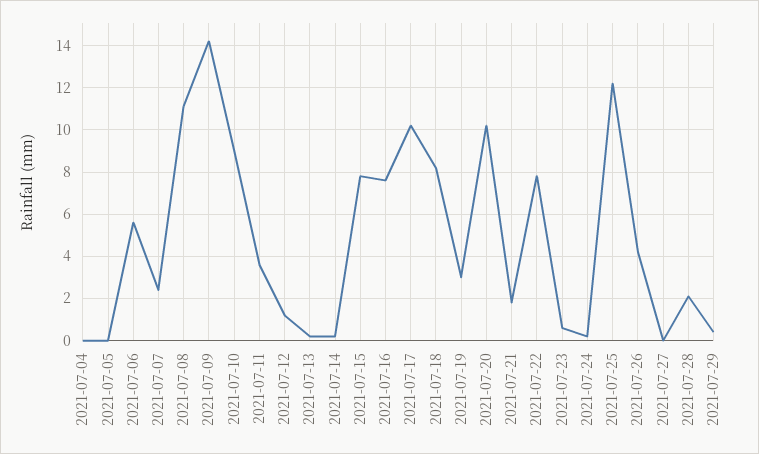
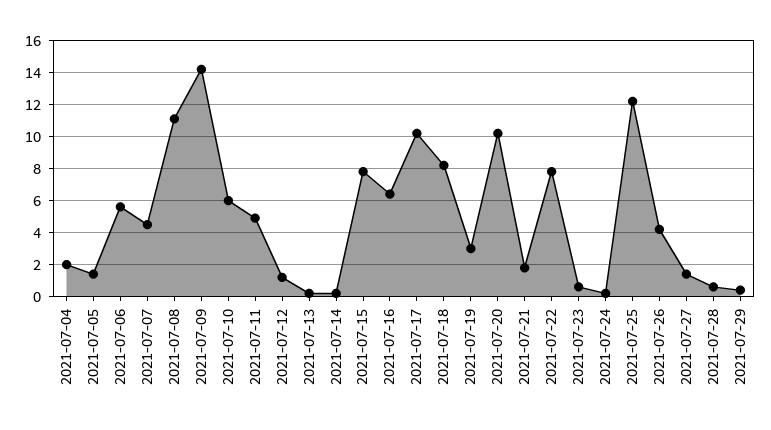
2021-07-04: 0 -> 2
2021-07-05: 0 -> 1.5
2021-07-07: 2.5 -> 4.5
2021-07-10: 9 -> 6
2021-07-11: 3.5 -> 5
2021-07-16: 7.5 -> 6.5
2021-07-27: 0 -> 1.5
2021-07-28: 2 -> 0.5

